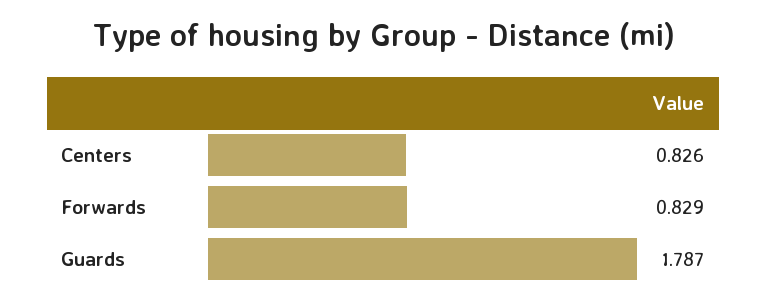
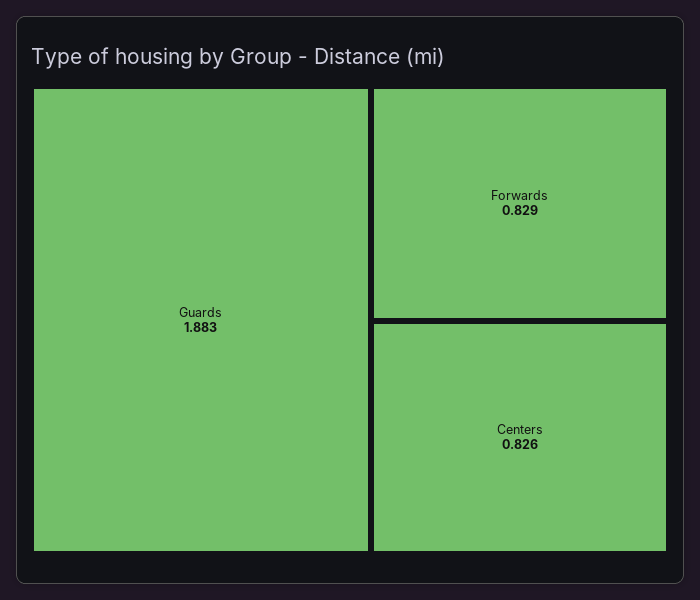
Guards: 1.787 -> 1.883

